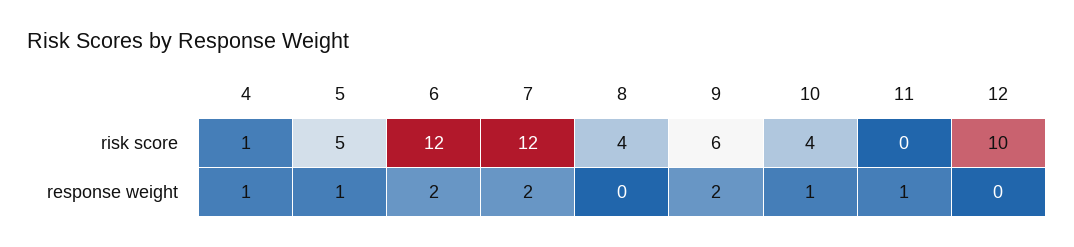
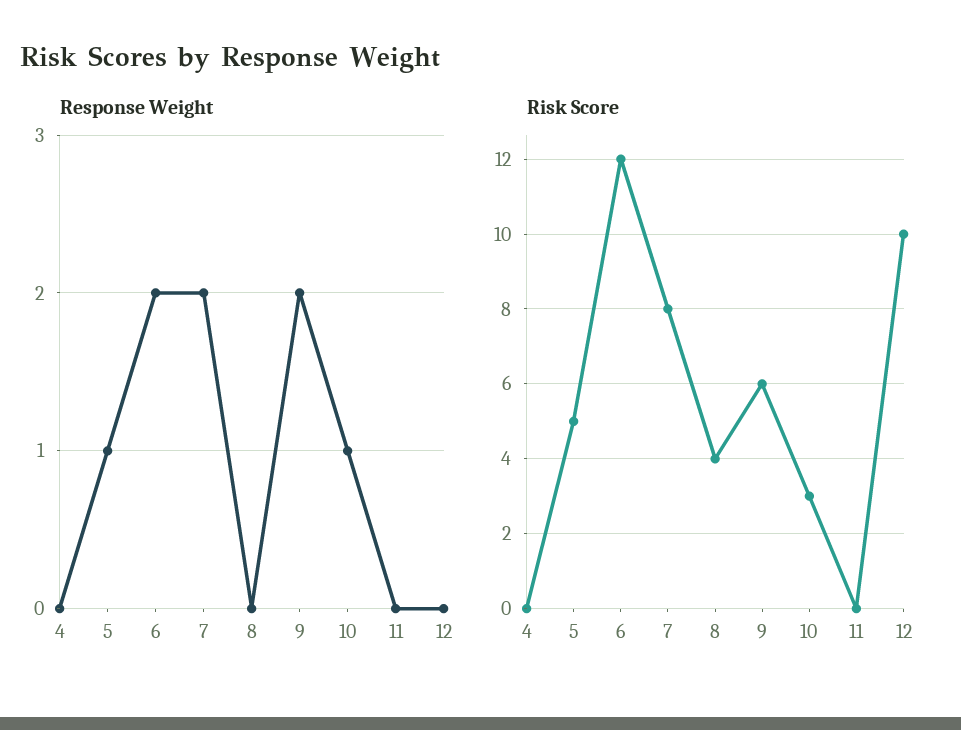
risk score, 4: 1 -> 0
risk score, 7: 12 -> 8
risk score, 10: 4 -> 3
response weight, 4: 1 -> 0
response weight, 11: 1 -> 0

